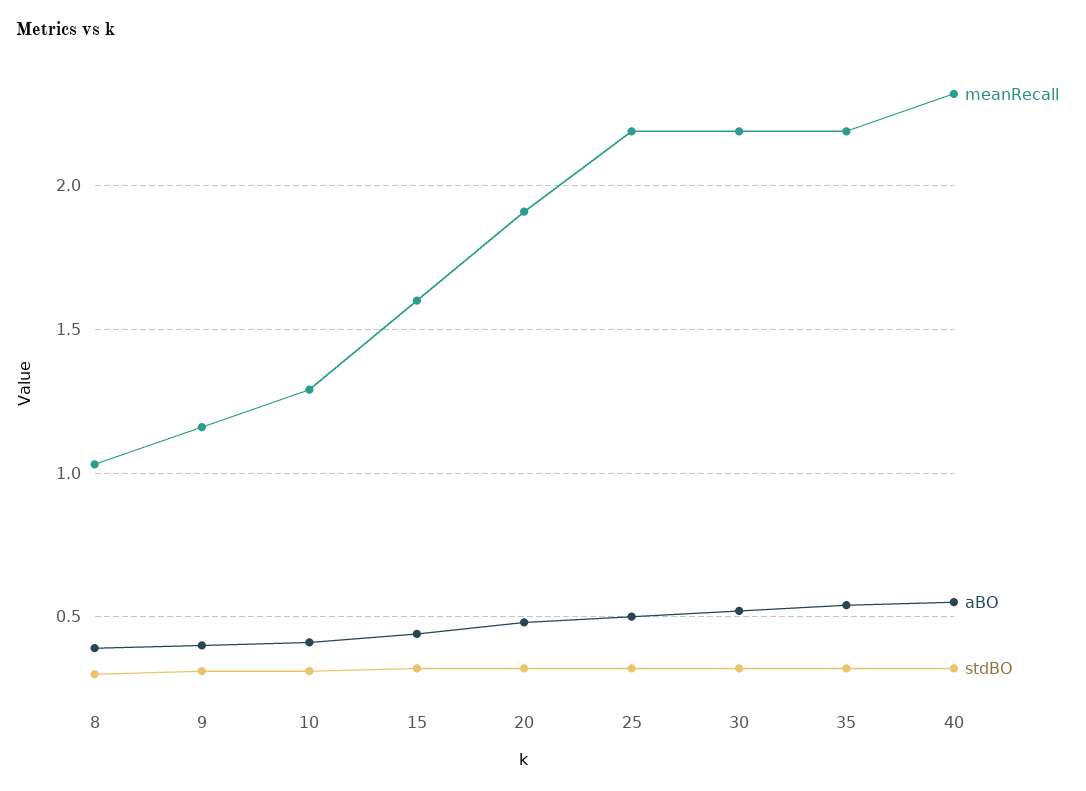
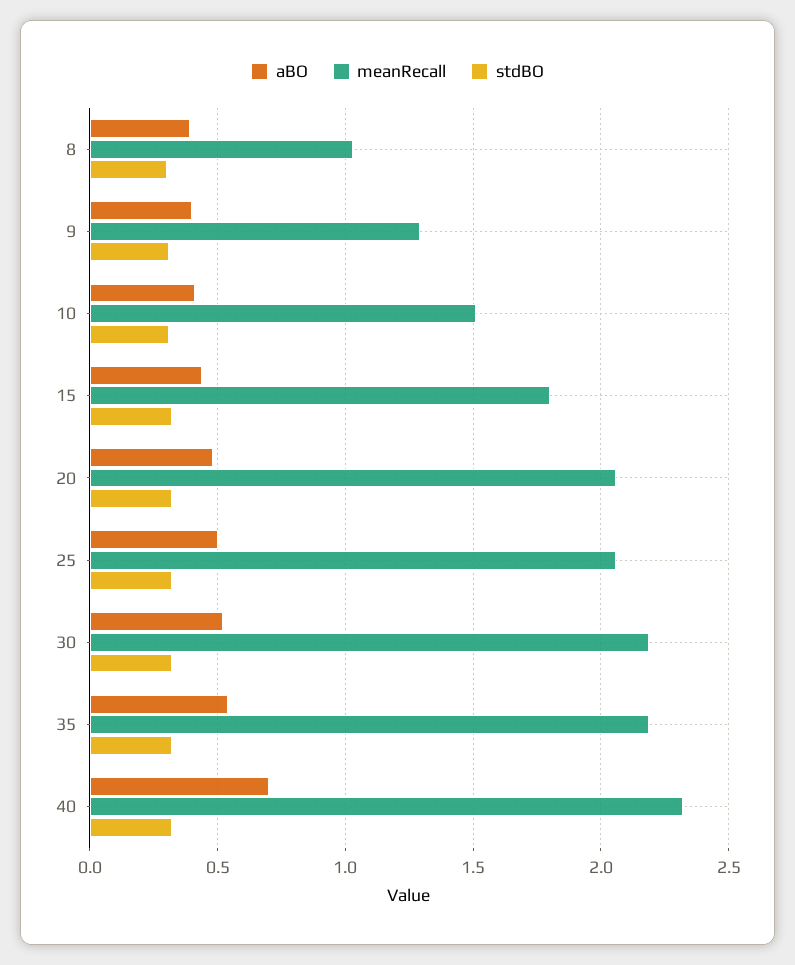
meanRecall, 9: 1.15 -> 1.3
meanRecall, 10: 1.3 -> 1.5
meanRecall, 15: 1.6 -> 1.8
meanRecall, 20: 1.9 -> 2.05
meanRecall, 25: 2.2 -> 2.05
aBO, 40: 0.55 -> 0.7

